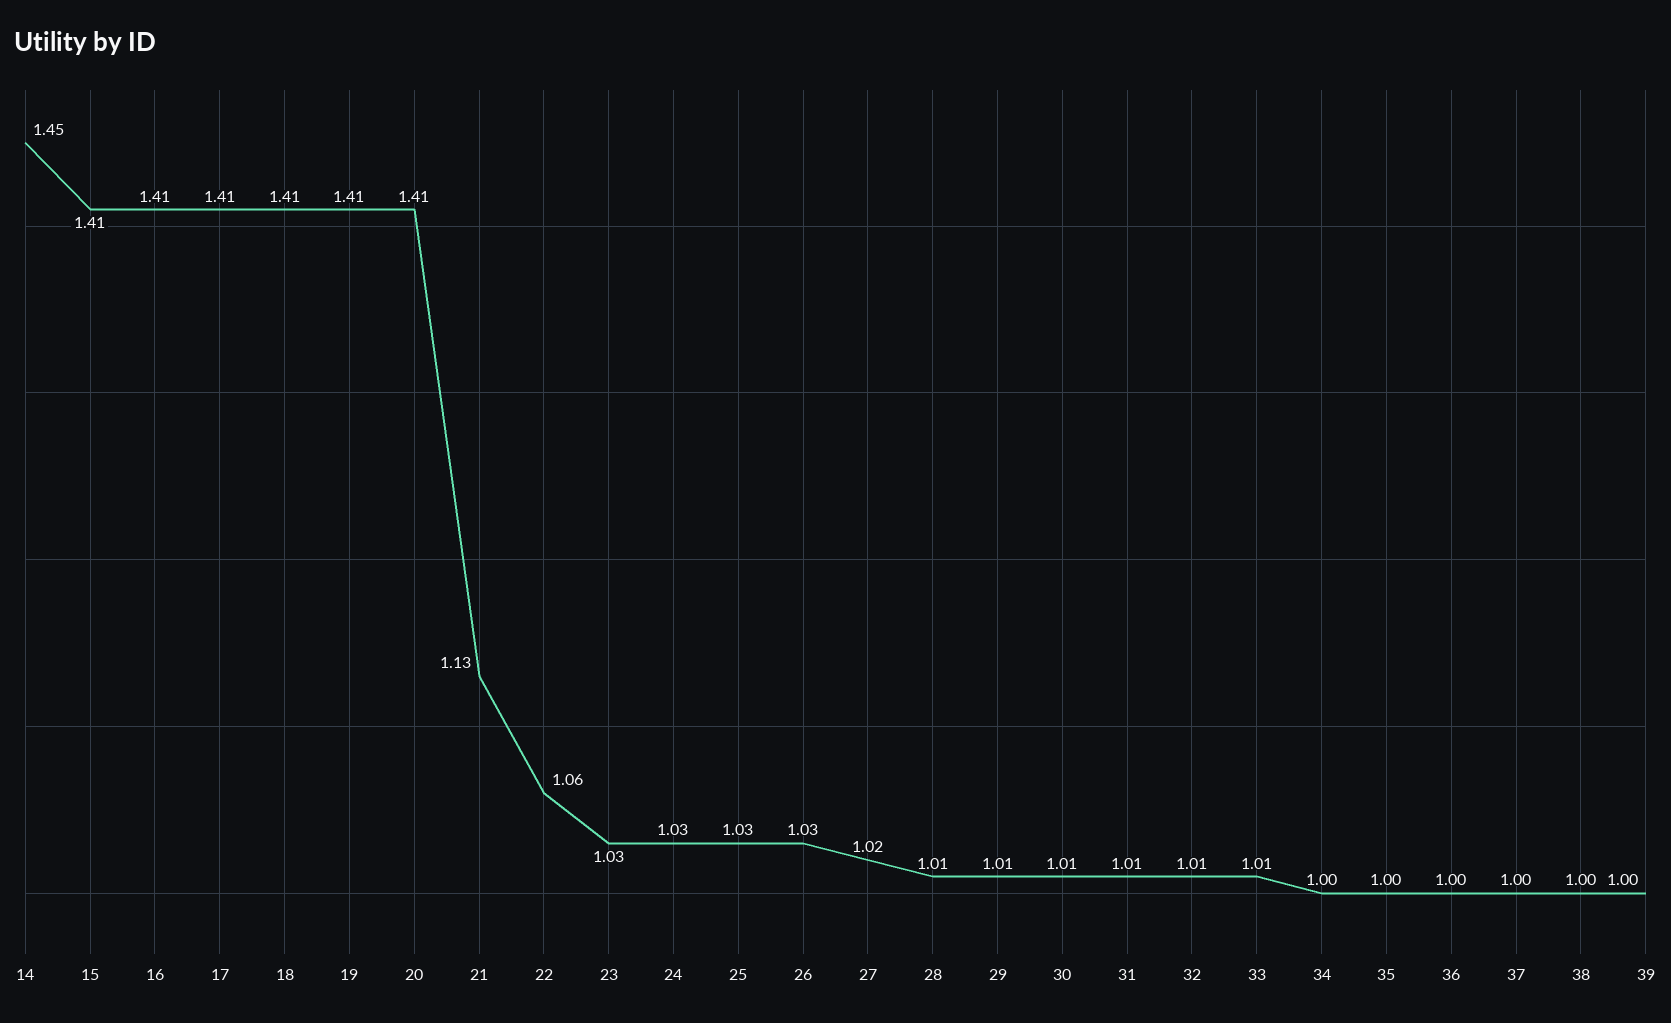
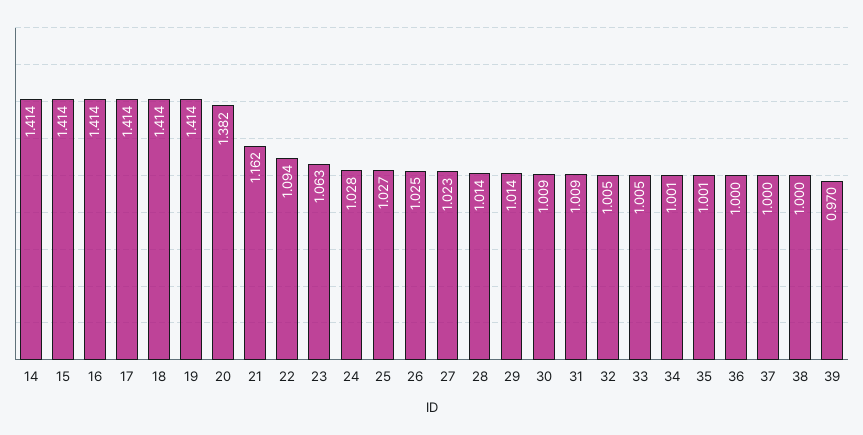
14: 1.45 -> 1.414
20: 1.41 -> 1.382
21: 1.13 -> 1.162
22: 1.06 -> 1.094
23: 1.03 -> 1.063
39: 1 -> 0.97

